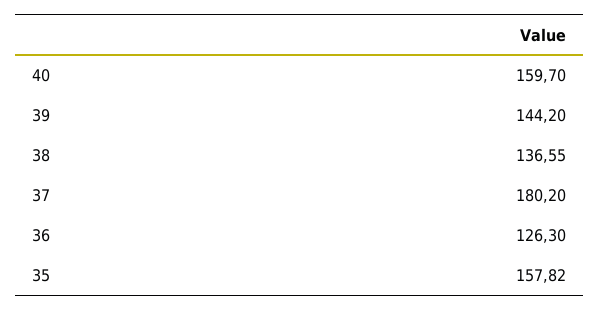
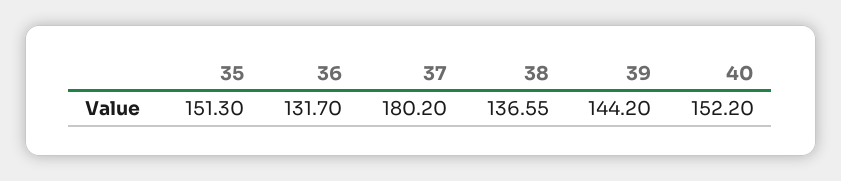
40: 159.7 -> 152.2
36: 126.3 -> 131.7
35: 157.82 -> 151.3

